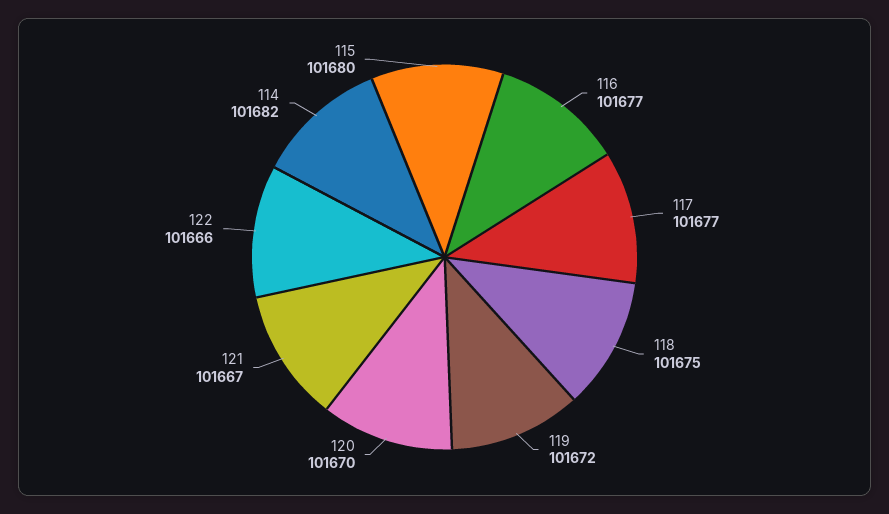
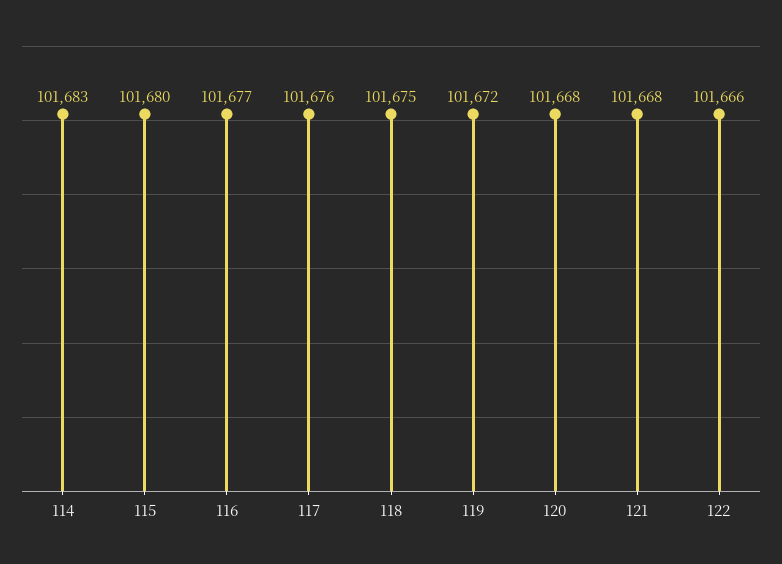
117: 101677 -> 101676
120: 101670 -> 101668
121: 101667 -> 101668
114: 101682 -> 101683

